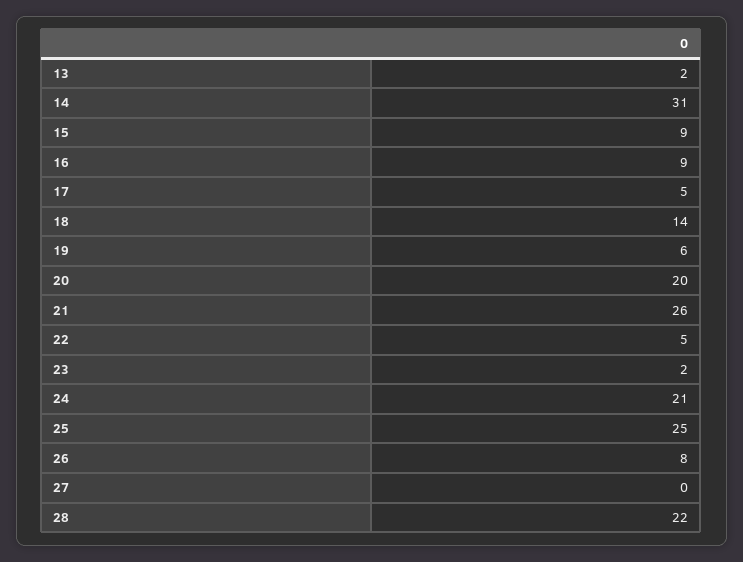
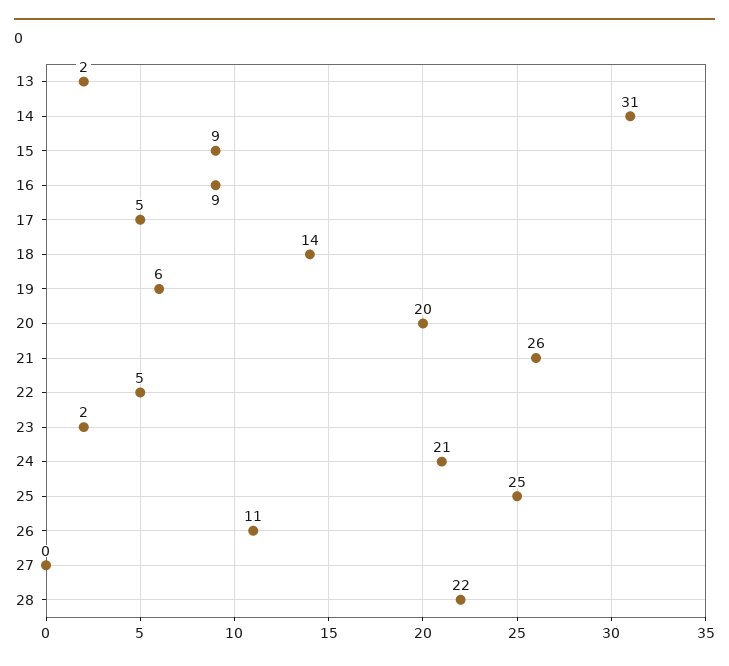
26: 8 -> 11

